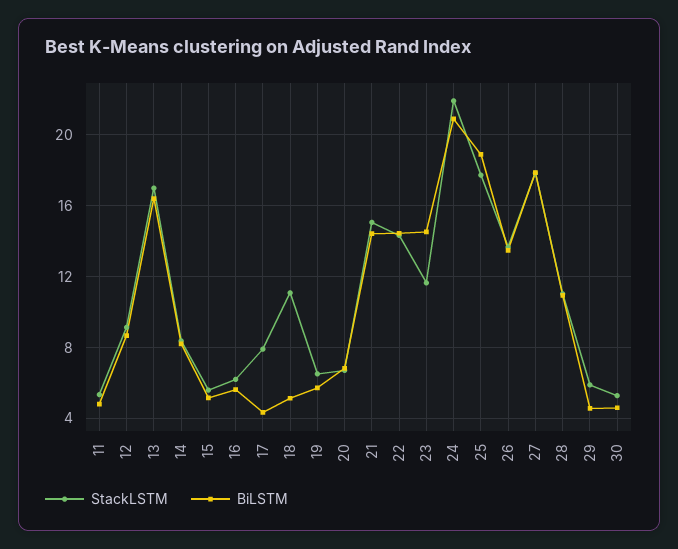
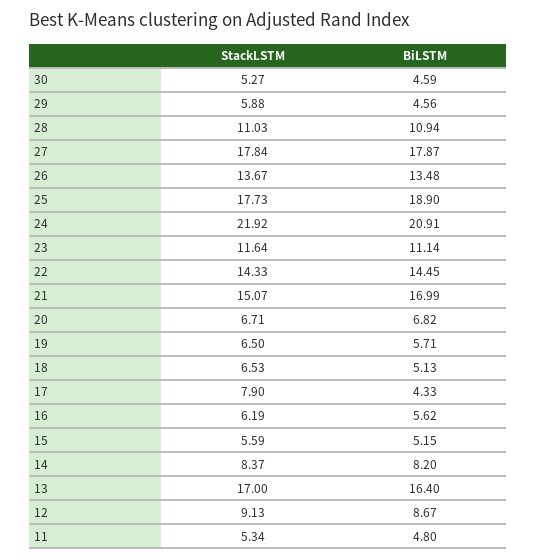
StackLSTM, 18: 11 -> 6.53
BiLSTM, 21: 14.5 -> 16.99
BiLSTM, 23: 14.5 -> 11.14

